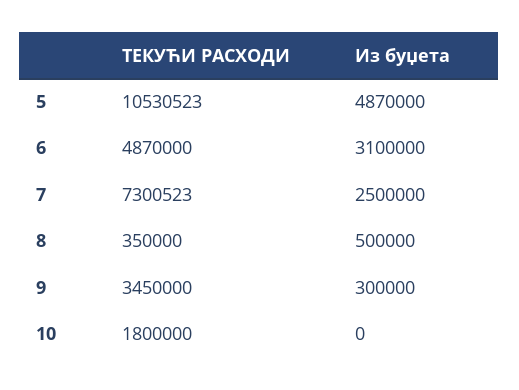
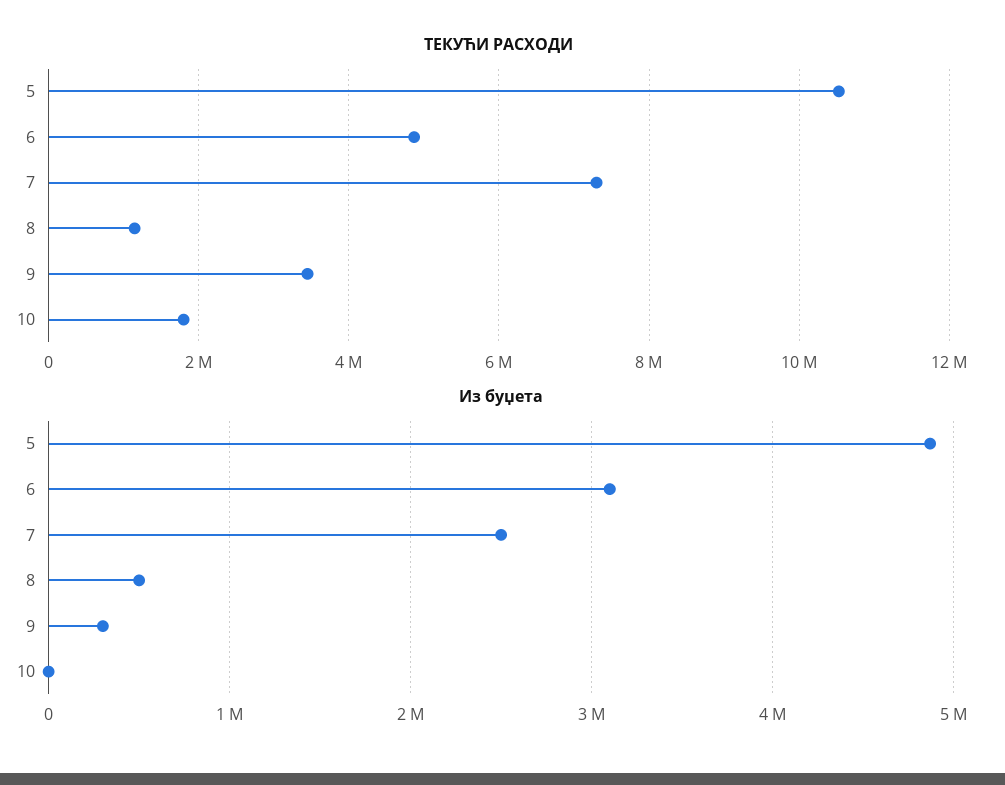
ТЕКУЋИ РАСХОДИ, 8: 350000 -> 1200000

